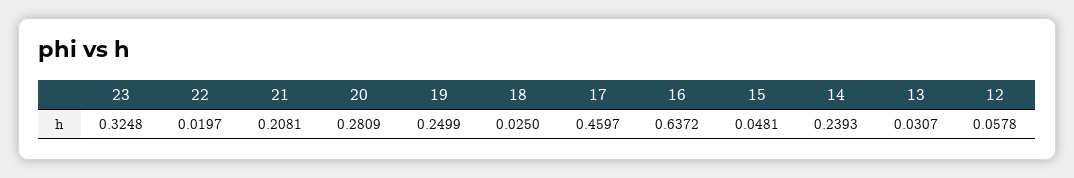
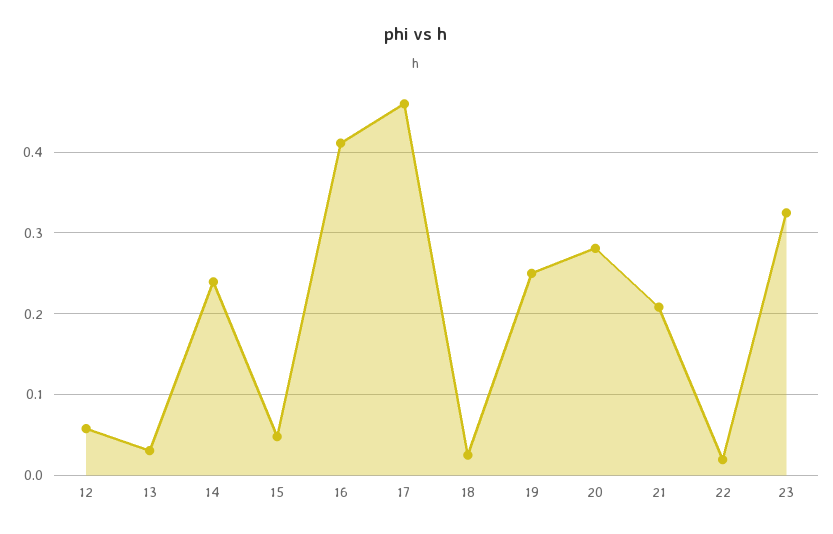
16: 0.6372 -> 0.41

